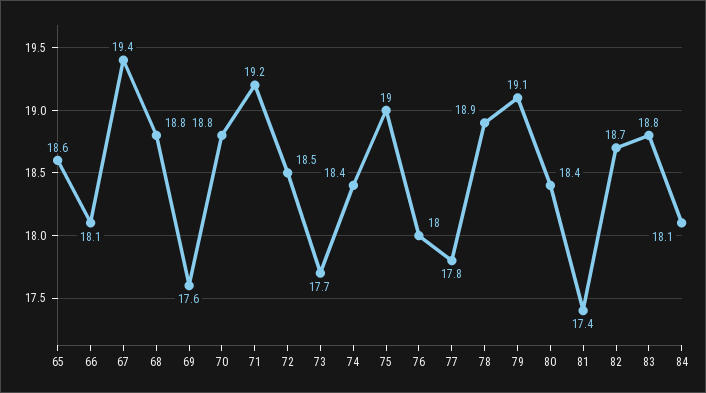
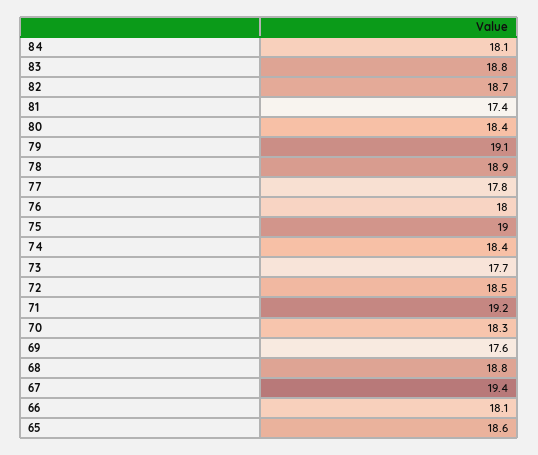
70: 18.8 -> 18.3

